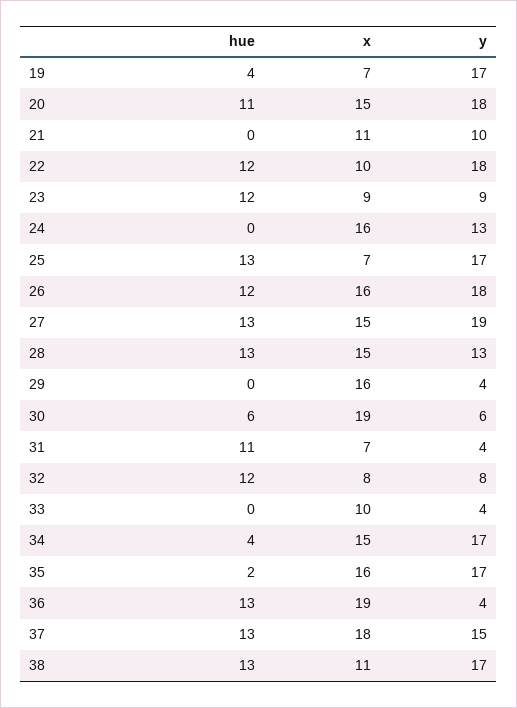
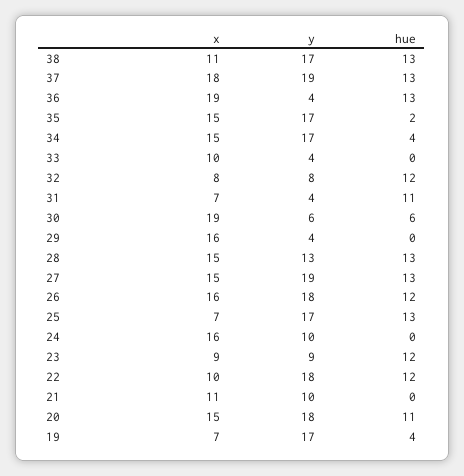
y, 24: 13 -> 10
x, 35: 16 -> 15
y, 37: 15 -> 19

